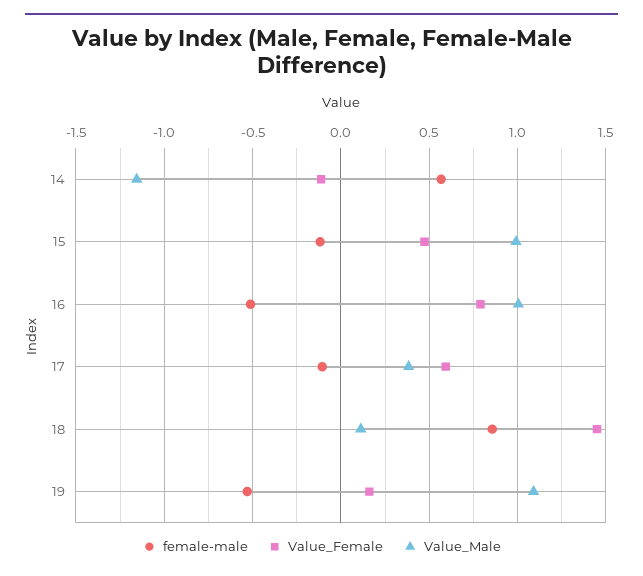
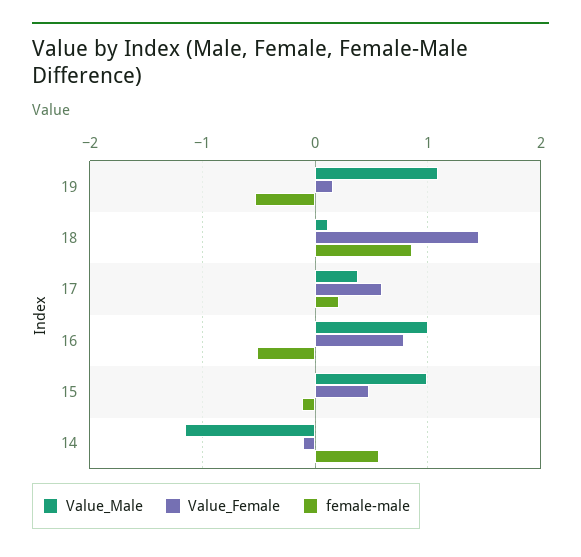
female-male, 17: -0.1 -> 0.2

